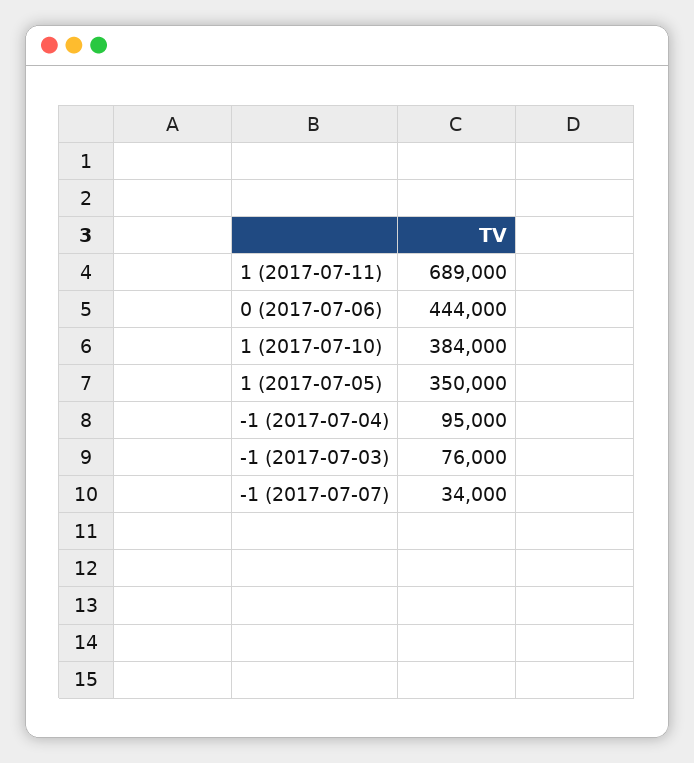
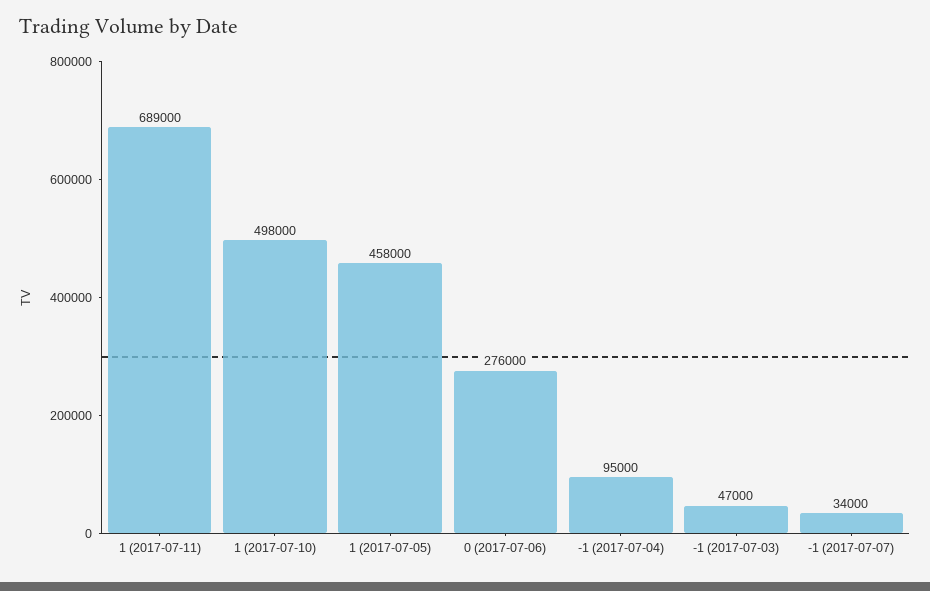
0 (2017-07-06): 444000 -> 276000
1 (2017-07-10): 384000 -> 498000
1 (2017-07-05): 350000 -> 458000
-1 (2017-07-03): 76000 -> 47000

